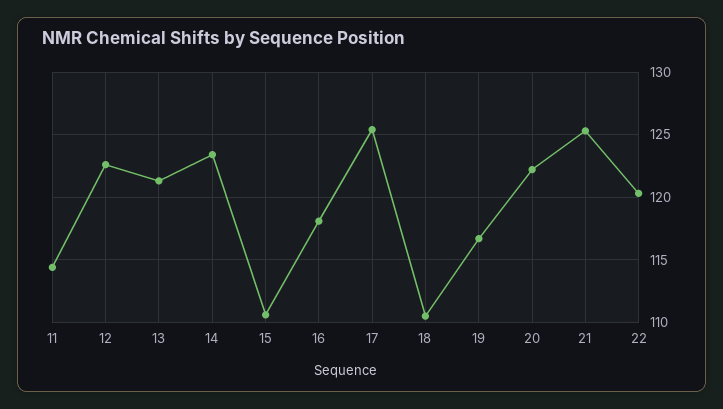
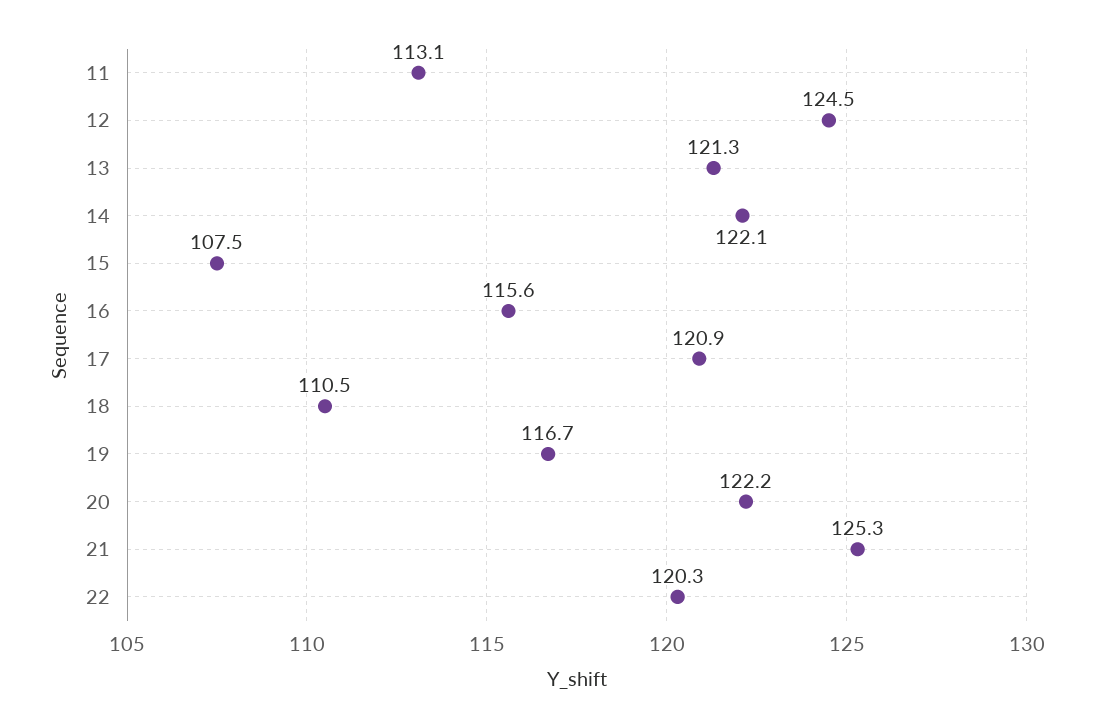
11: 114.5 -> 113.1
12: 122.5 -> 124.5
14: 123.5 -> 122.1
15: 110.5 -> 107.5
16: 118 -> 115.6
17: 125.5 -> 120.9

